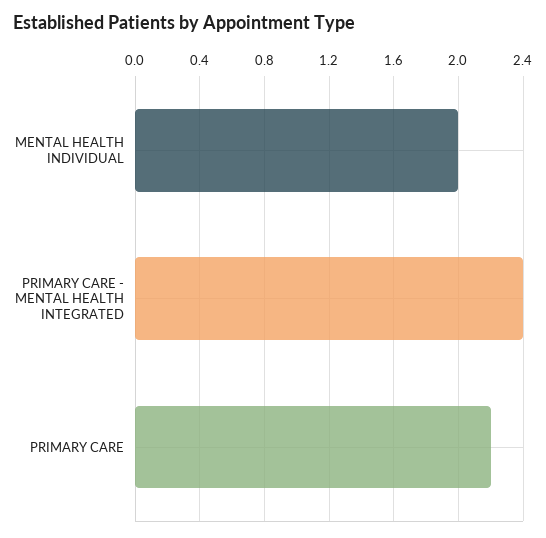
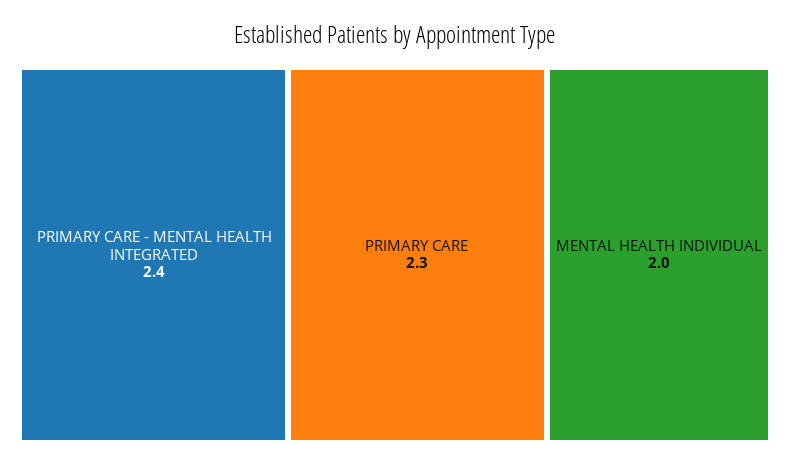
PRIMARY CARE: 2.2 -> 2.3

